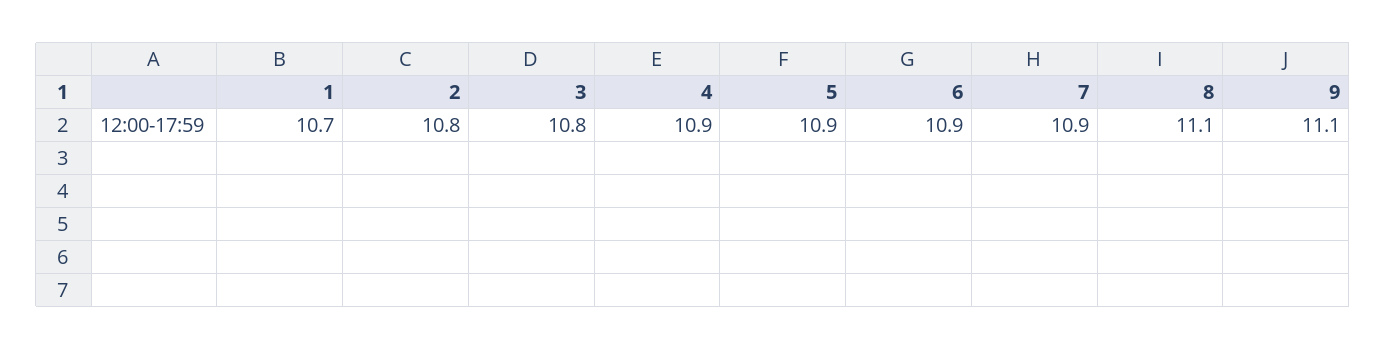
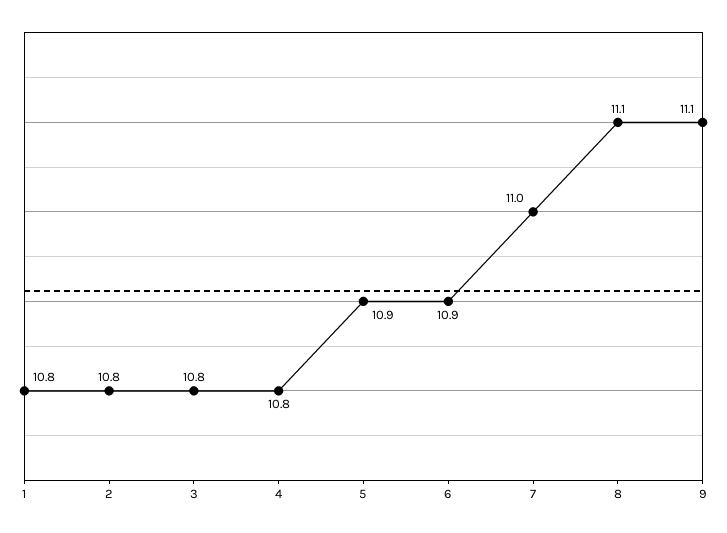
1: 10.7 -> 10.8
4: 10.9 -> 10.8
7: 10.9 -> 11

